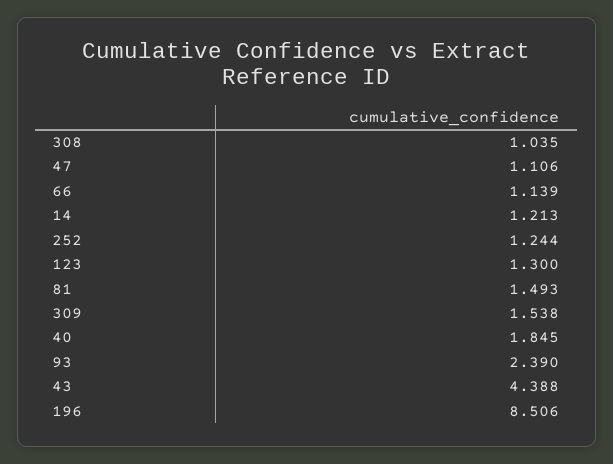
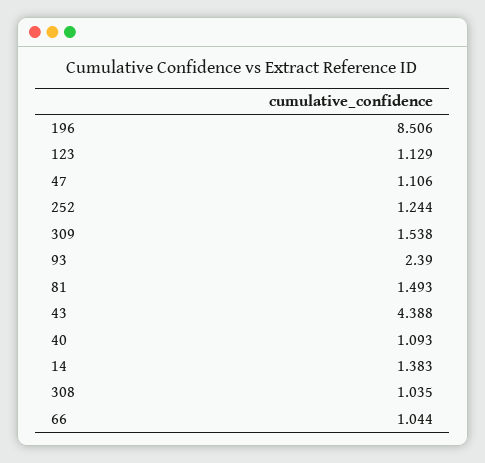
66: 1.139 -> 1.044
14: 1.213 -> 1.383
123: 1.3 -> 1.129
40: 1.845 -> 1.093

